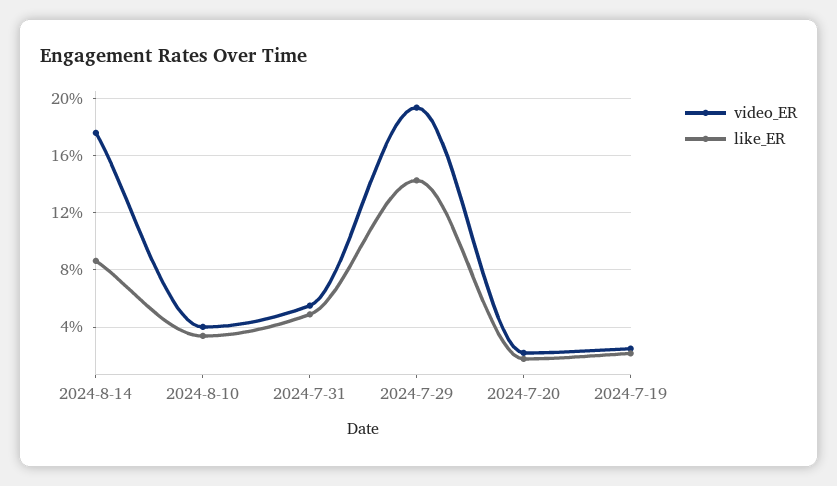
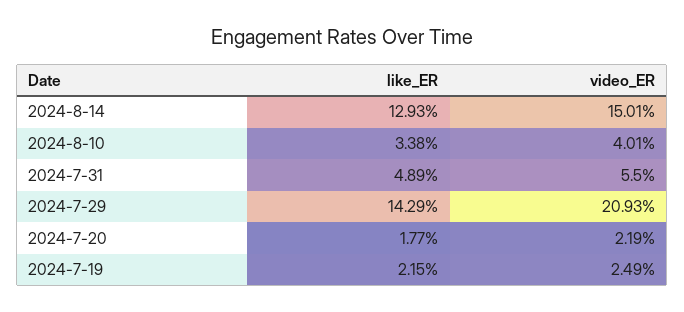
video_ER, 2024-8-14: 17.5 -> 15.01
like_ER, 2024-8-14: 8.5 -> 12.93
video_ER, 2024-7-29: 19.5 -> 20.93

